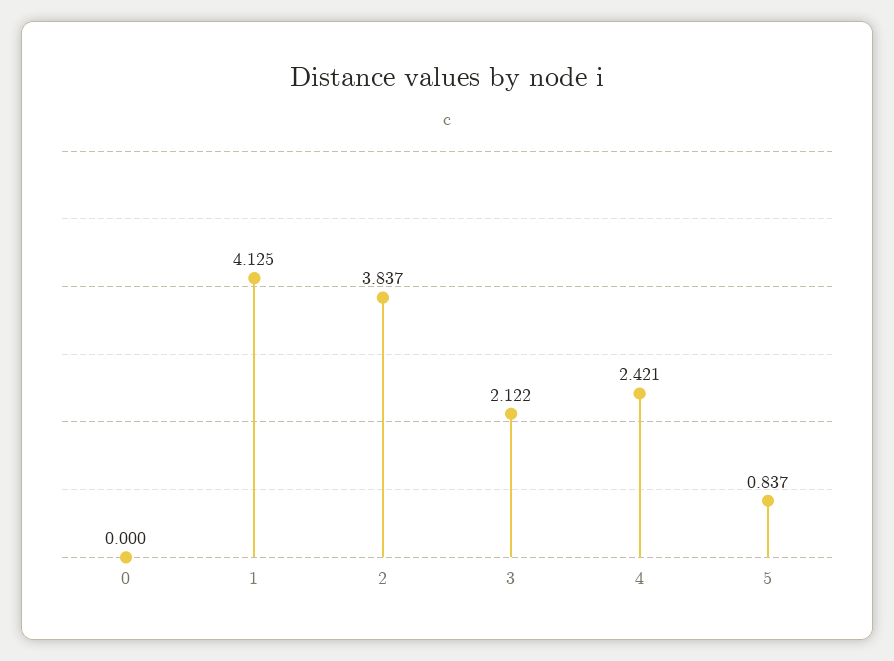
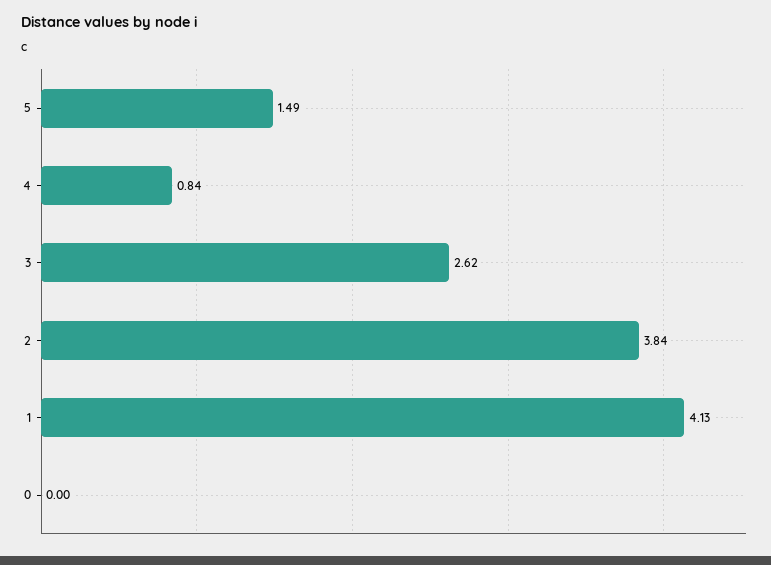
3: 2.122 -> 2.62
4: 2.421 -> 0.84
5: 0.837 -> 1.49

